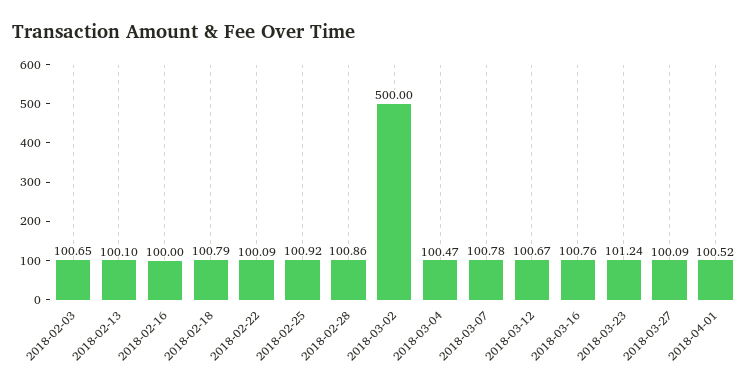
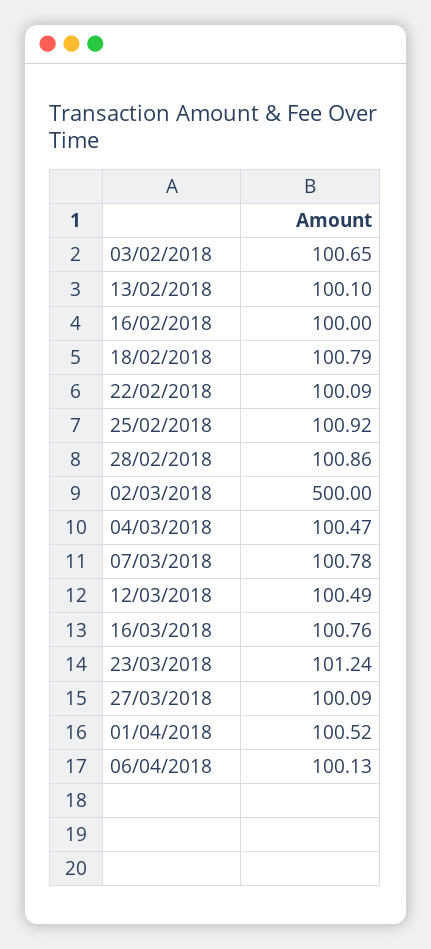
2018-03-12: 100.67 -> 100.49
06/04/2018: none -> 100.13

